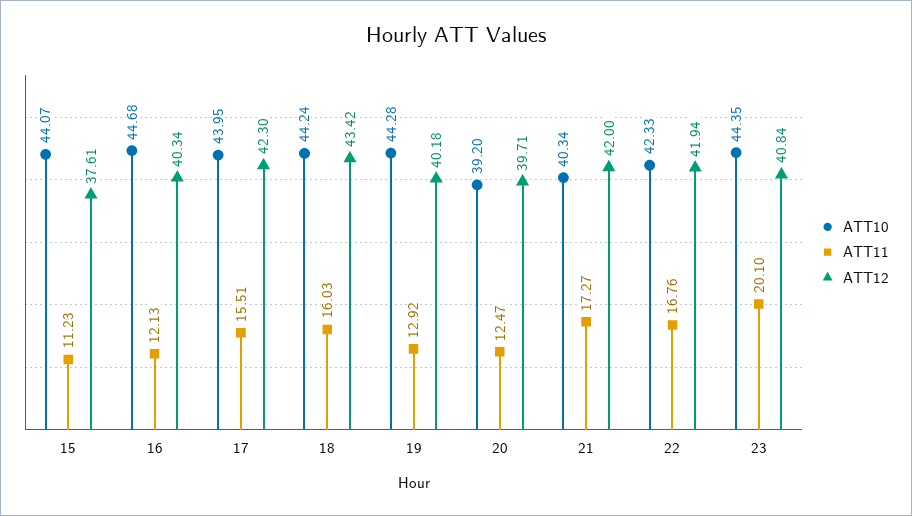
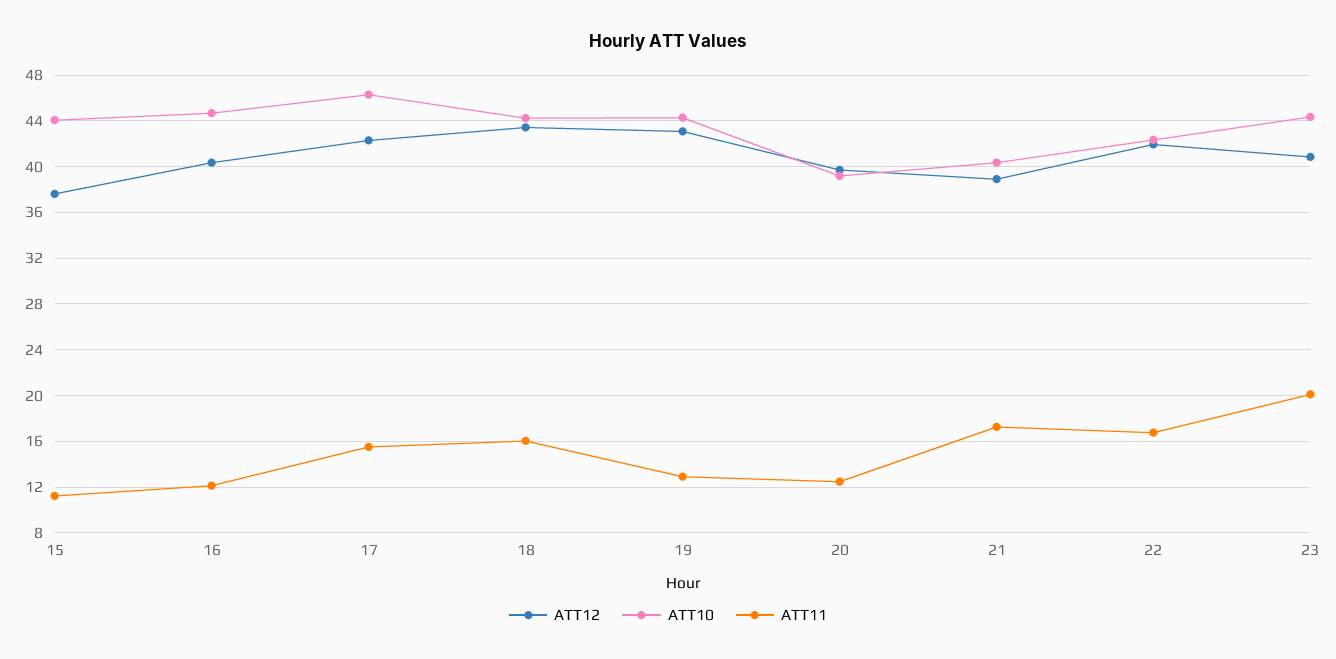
ATT10, 17: 43.95 -> 46
ATT12, 19: 40.18 -> 43
ATT12, 21: 42 -> 39

